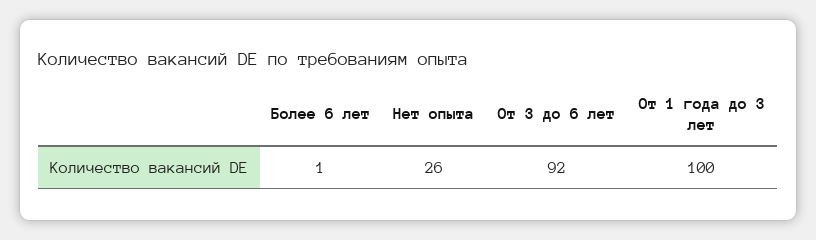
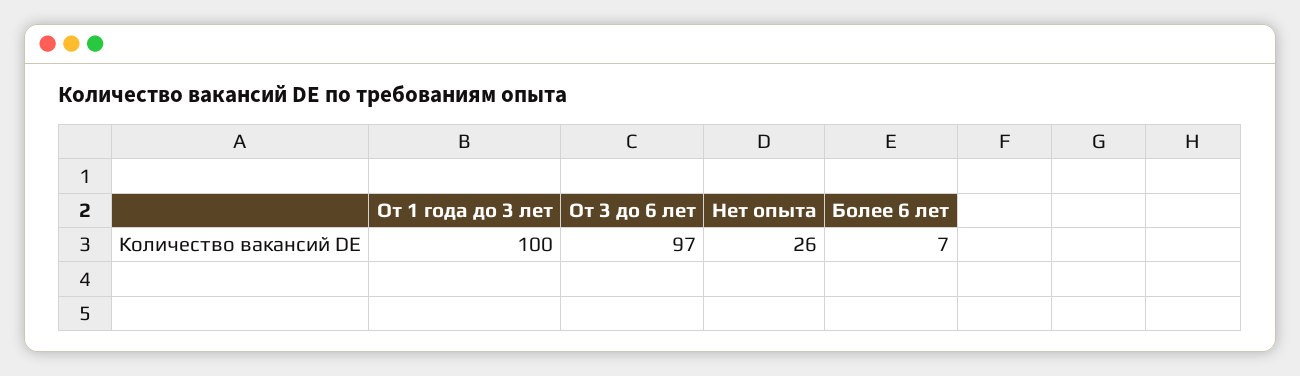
Более 6 лет: 1 -> 7
От 3 до 6 лет: 92 -> 97

